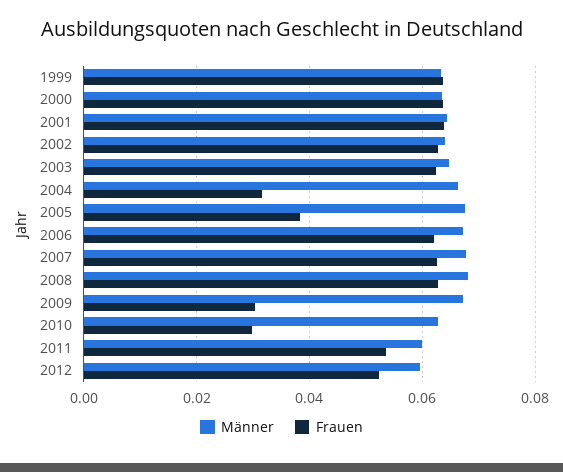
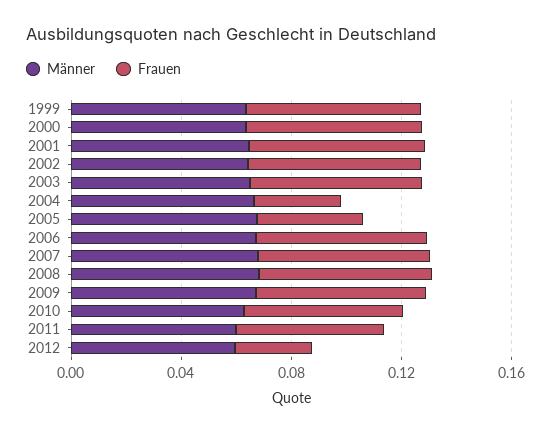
Frauen, 2009: 0.03 -> 0.06
Frauen, 2010: 0.03 -> 0.06
Frauen, 2012: 0.052 -> 0.03

